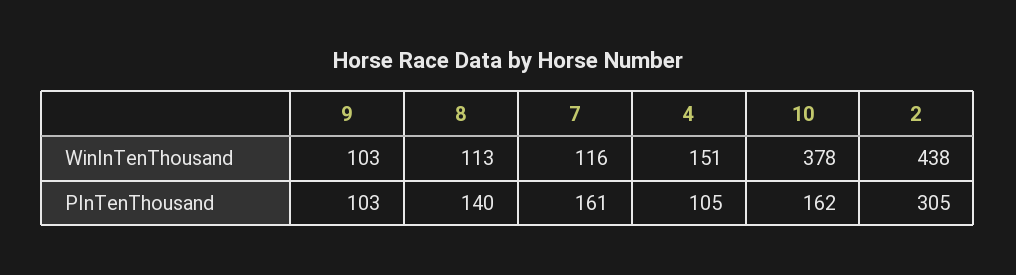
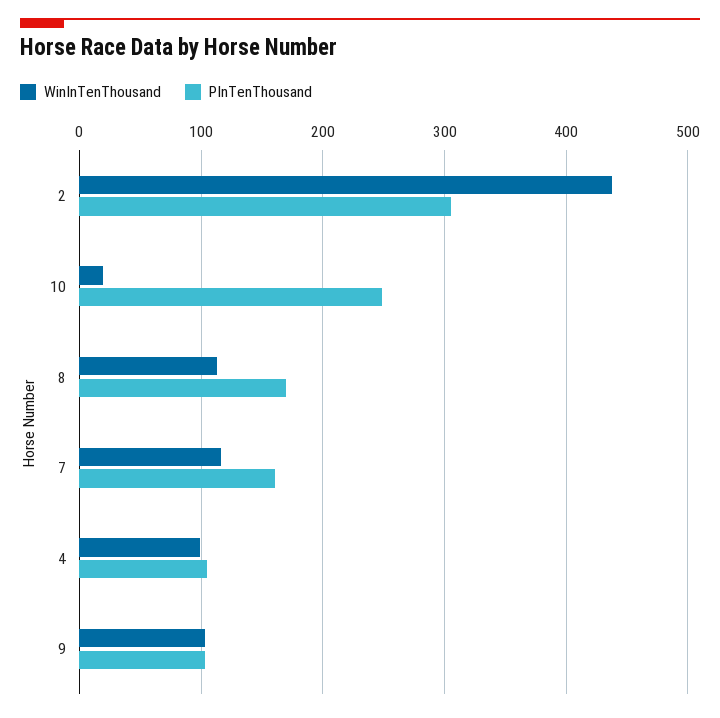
WinInTenThousand, 4: 151 -> 100
WinInTenThousand, 10: 378 -> 20
PInTenThousand, 8: 140 -> 170
PInTenThousand, 10: 162 -> 250

